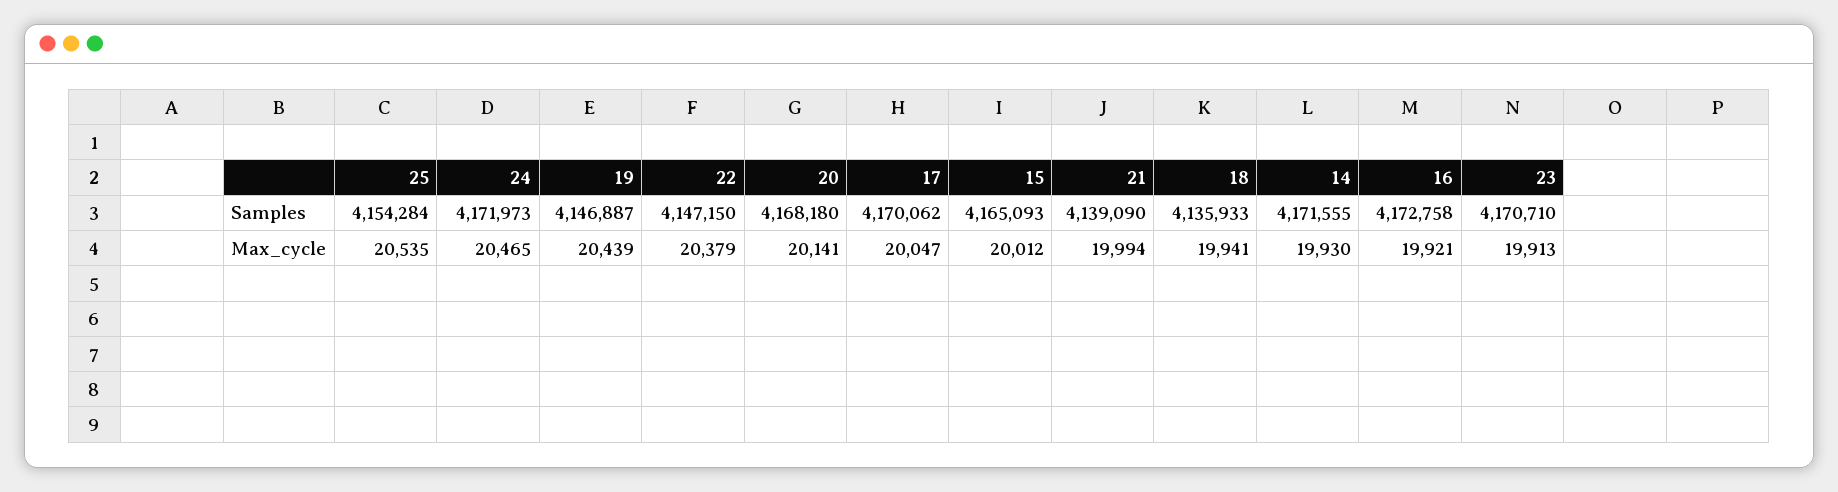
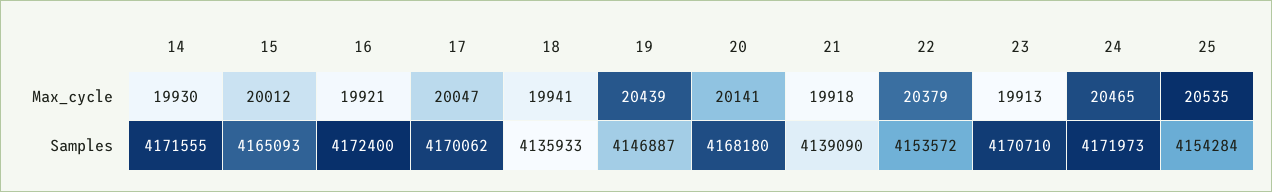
22, Samples: 4147150 -> 4153572
16, Samples: 4172758 -> 4172400
21, Max_cycle: 19994 -> 19918

